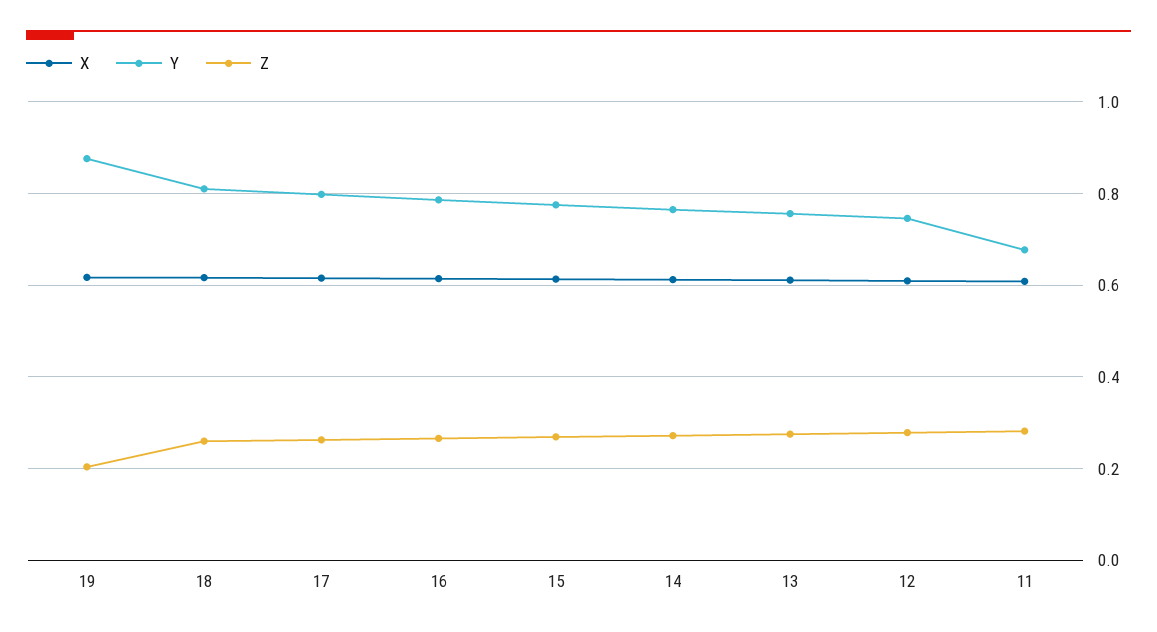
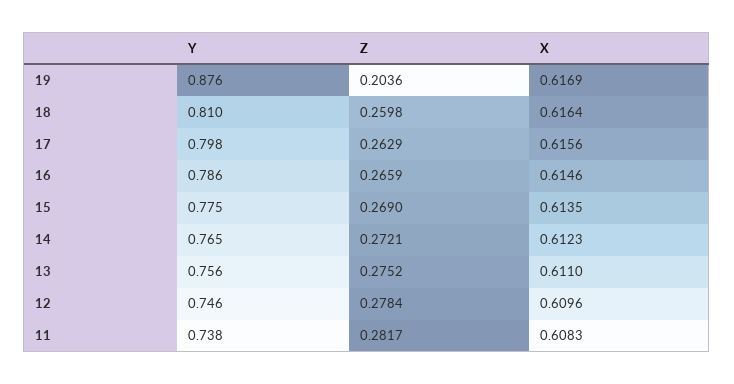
Y, 11: 0.68 -> 0.738

